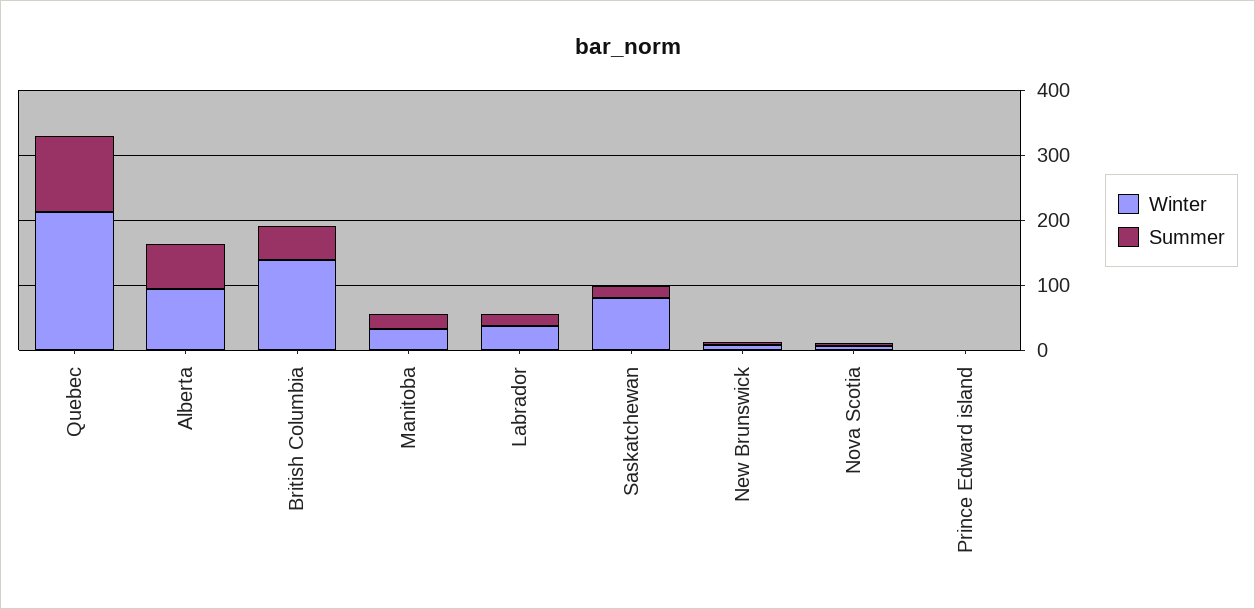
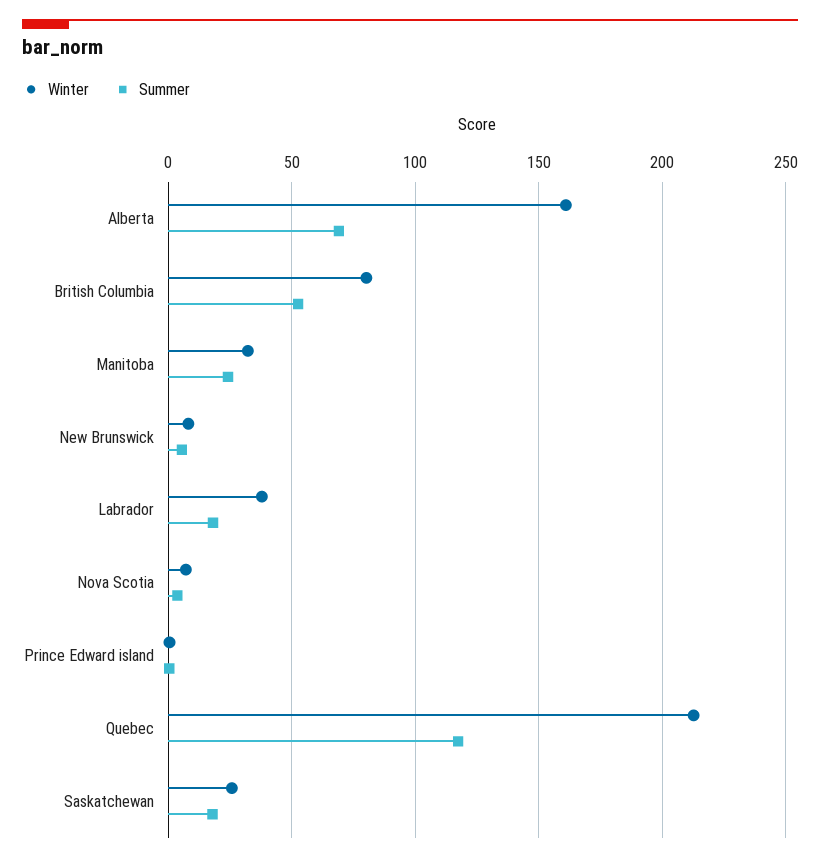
Winter, Alberta: 100 -> 160
Winter, British Columbia: 140 -> 80
Winter, Saskatchewan: 80 -> 25

